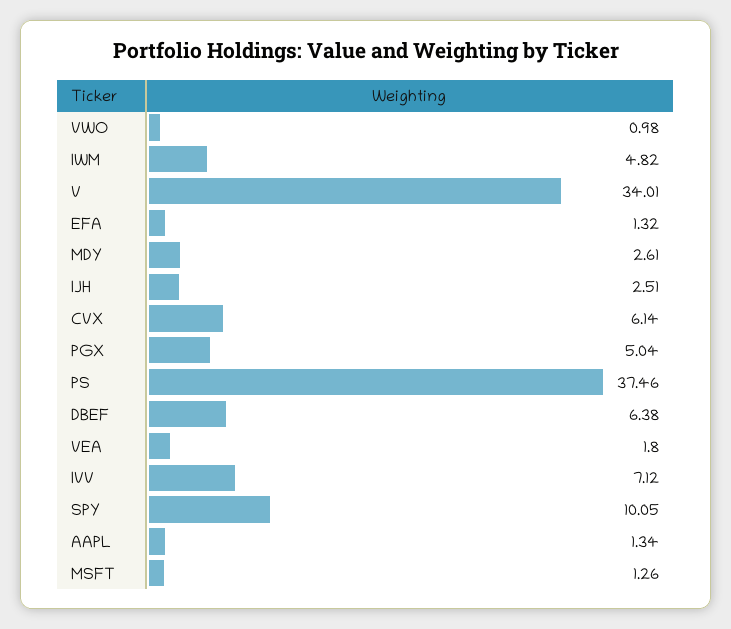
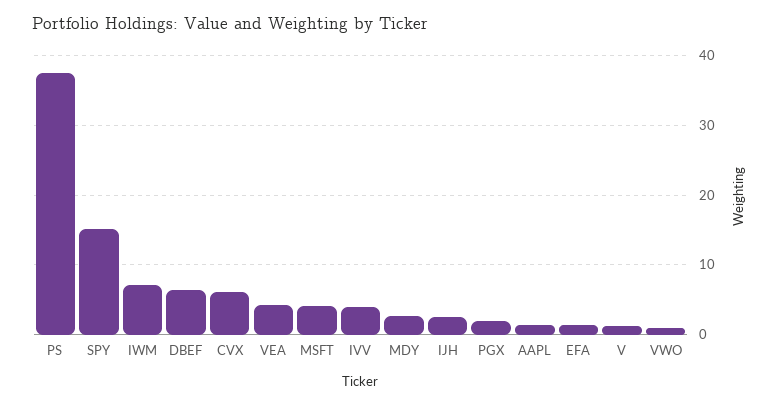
IWM: 4.82 -> 7
V: 34.01 -> 1
PGX: 5.04 -> 2
VEA: 1.8 -> 4
IVV: 7.12 -> 4
SPY: 10.05 -> 15
MSFT: 1.26 -> 4

